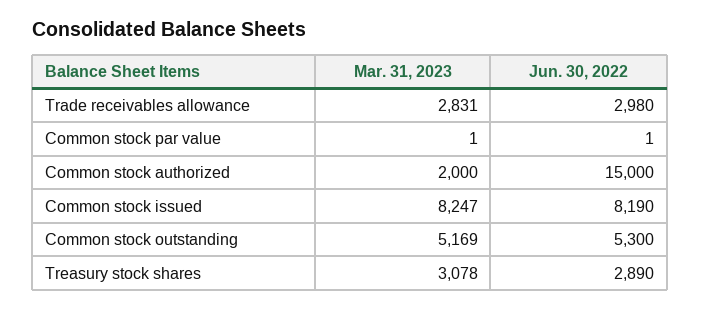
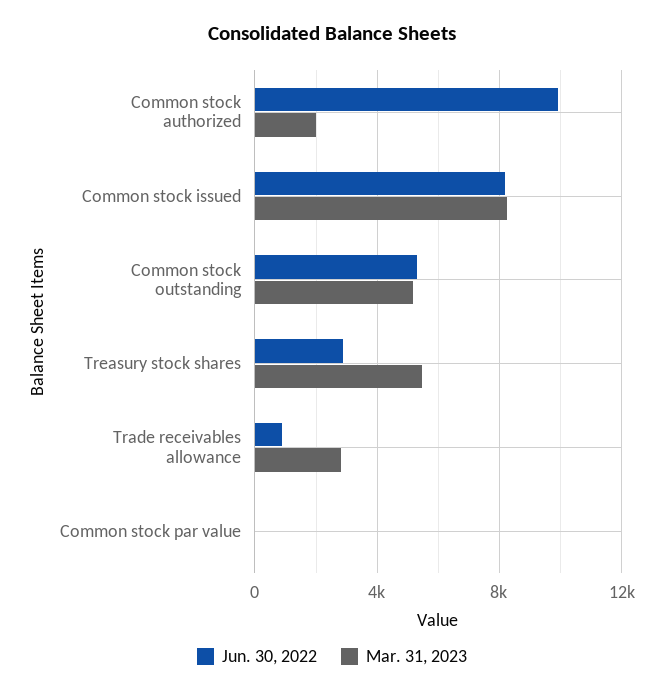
Jun. 30, 2022, Trade receivables allowance: 2980 -> 1000
Jun. 30, 2022, Common stock authorized: 15000 -> 10000
Mar. 31, 2023, Treasury stock shares: 3078 -> 5500

